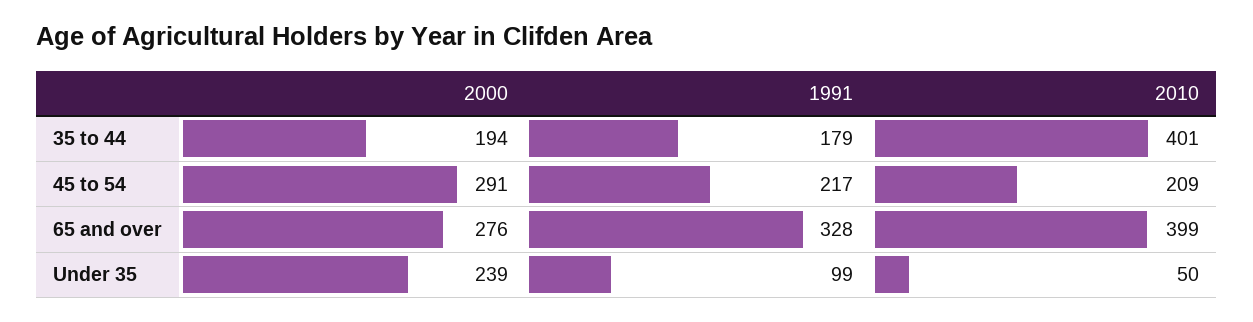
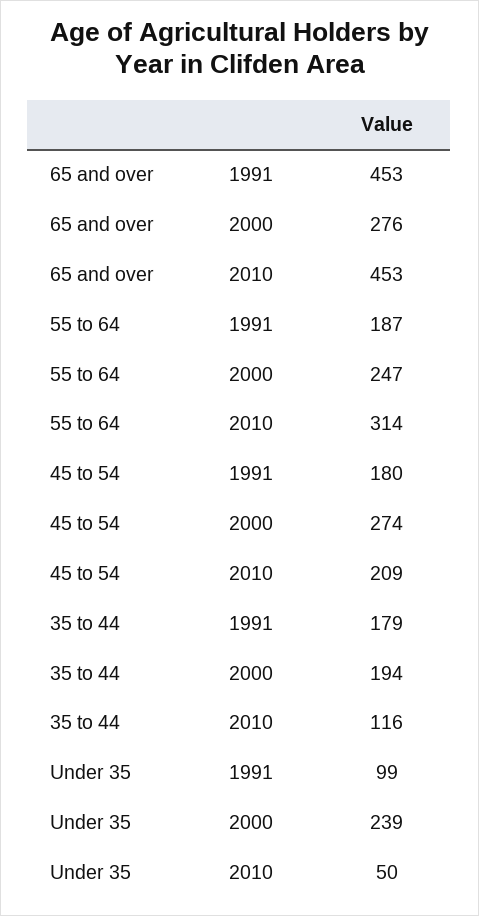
2010, 35 to 44: 401 -> 116
2000, 45 to 54: 291 -> 274
1991, 45 to 54: 217 -> 180
1991, 65 and over: 328 -> 453
2010, 65 and over: 399 -> 453
1991, 55 to 64: none -> 187
2000, 55 to 64: none -> 247
2010, 55 to 64: none -> 314

